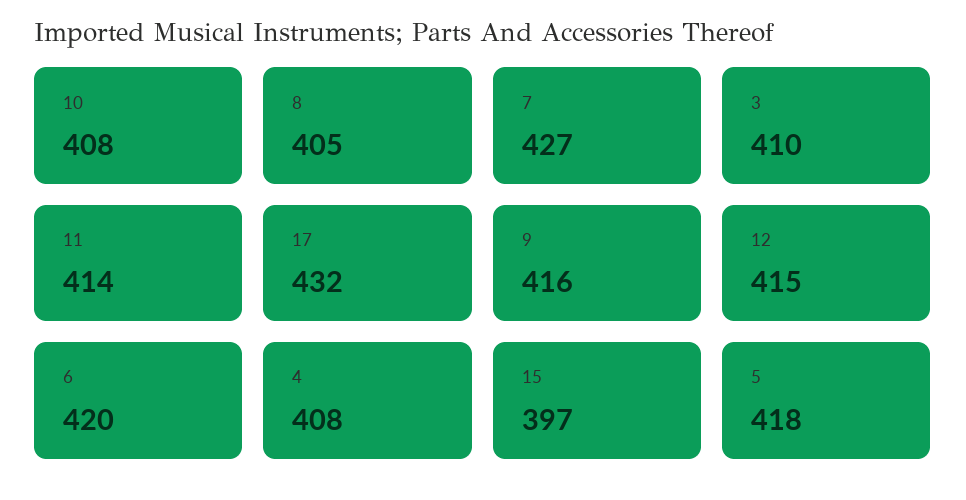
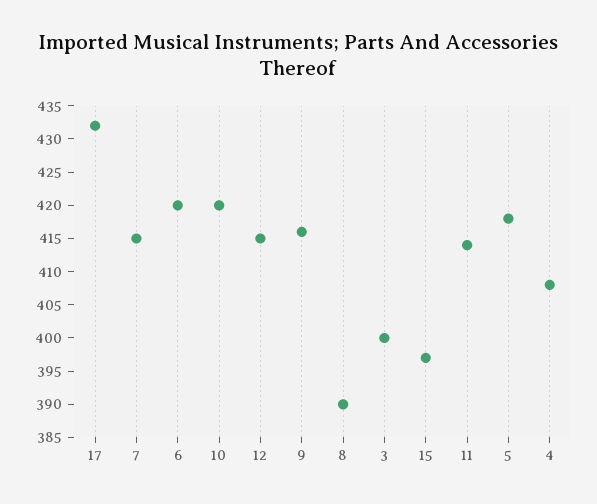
10: 408 -> 420
8: 405 -> 390
7: 427 -> 415
3: 410 -> 400

